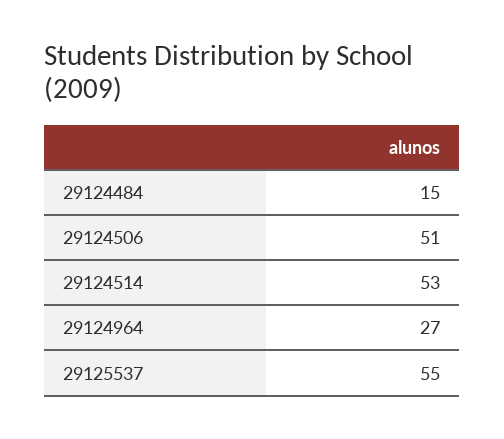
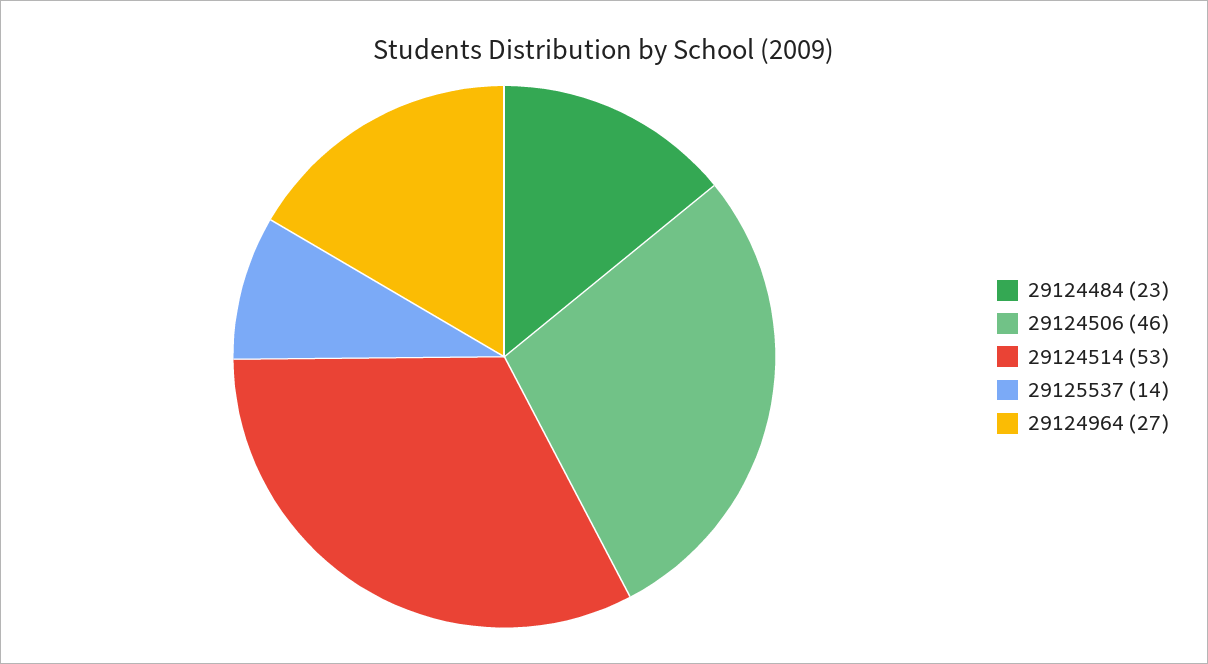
29124484: 15 -> 23
29124506: 51 -> 46
29125537: 55 -> 14

